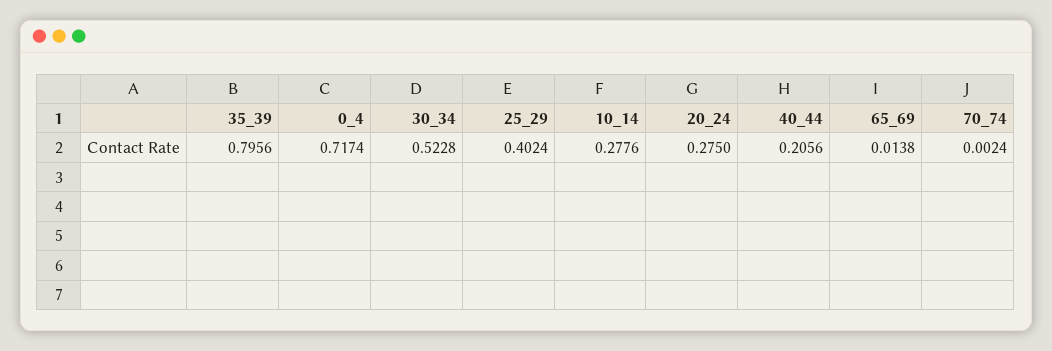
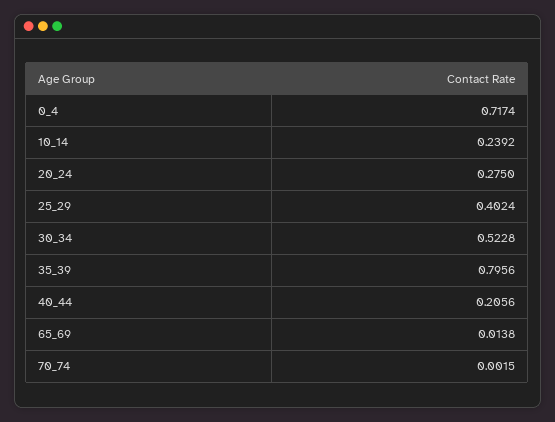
10_14: 0.2776 -> 0.2392
70_74: 0.0024 -> 0.0015

